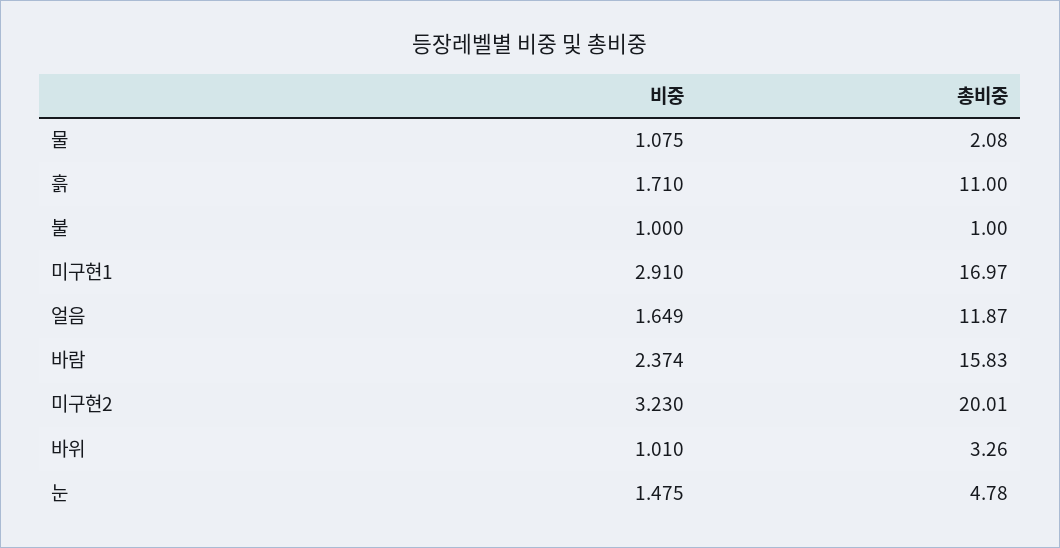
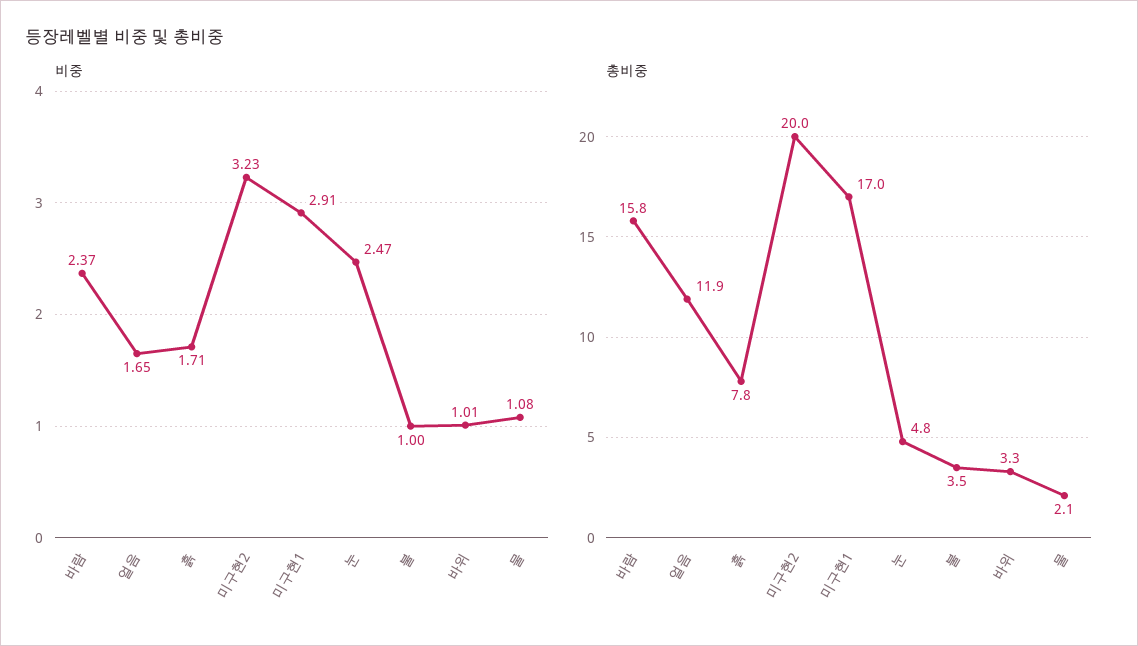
총비중, 흙: 11 -> 7.8
총비중, 불: 1 -> 3.5
비중, 눈: 1.475 -> 2.47

